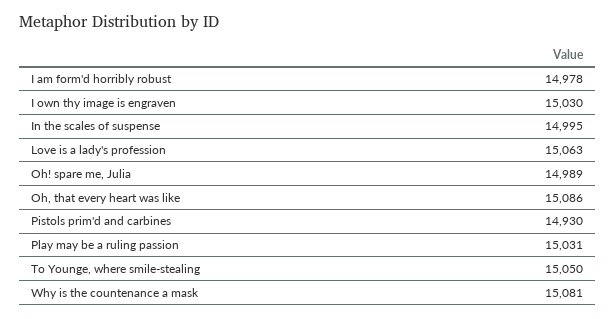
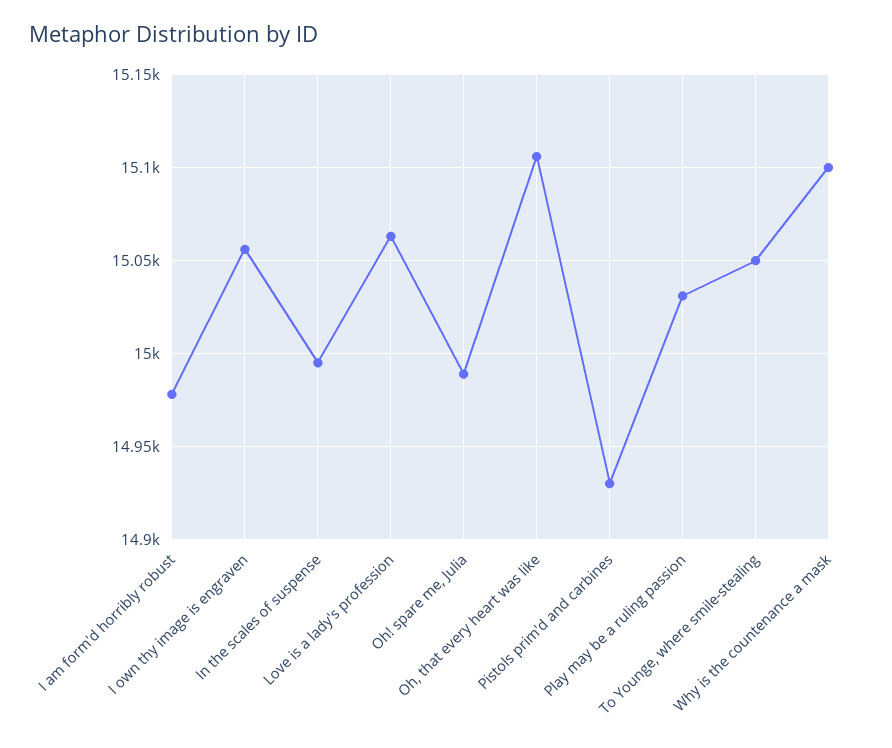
I own thy image is engraven: 15030 -> 15055
Oh, that every heart was like: 15086 -> 15105
Why is the countenance a mask: 15081 -> 15100

